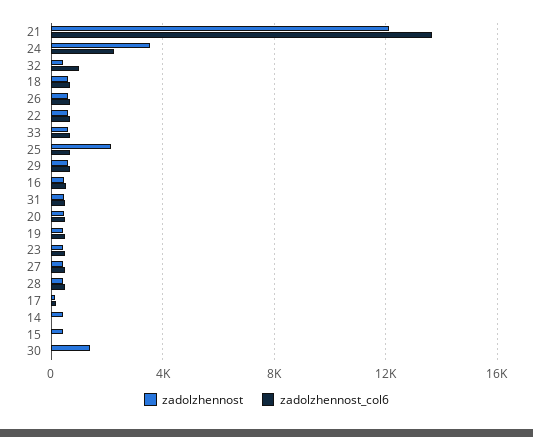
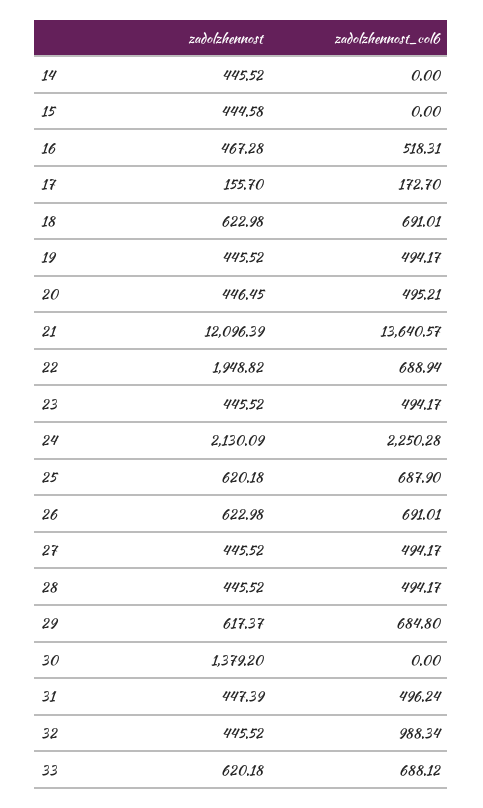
zadolzhennost, 24: 3500 -> 2130.09
zadolzhennost, 22: 500 -> 1948.82
zadolzhennost, 25: 2000 -> 620.18

